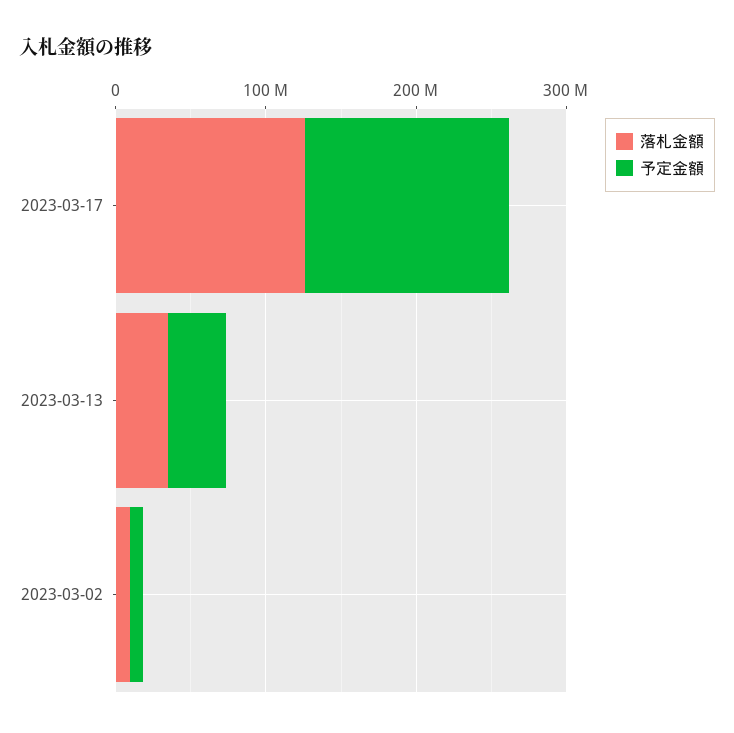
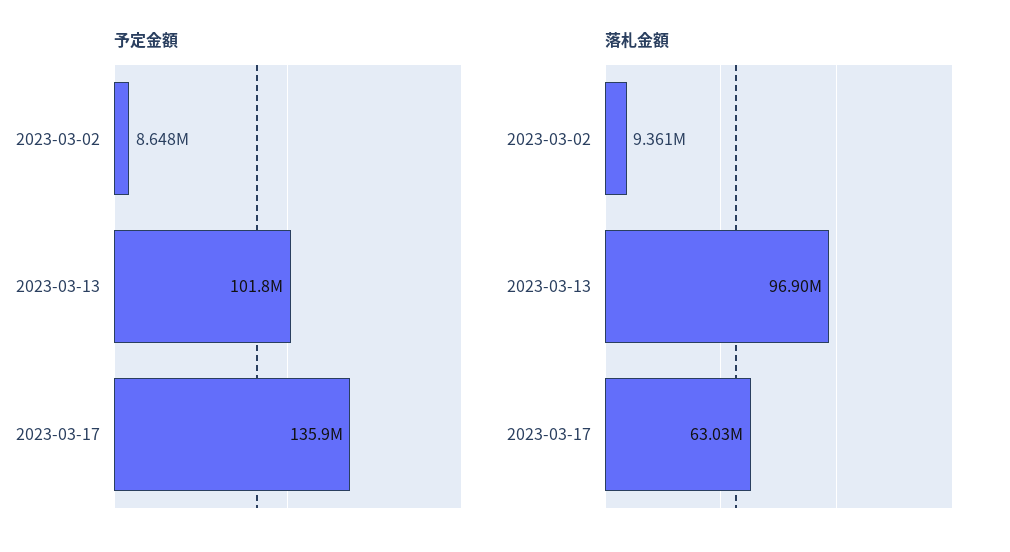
落札金額, 2023-03-17: 120000000 -> 63030000
落札金額, 2023-03-13: 40000000 -> 96900000
予定金額, 2023-03-13: 40000000 -> 101800000

